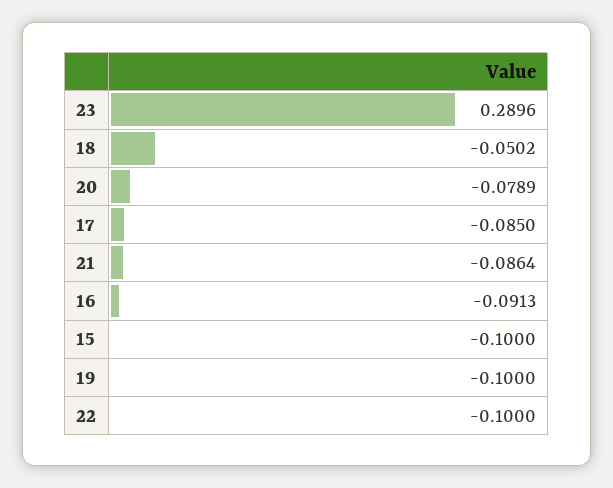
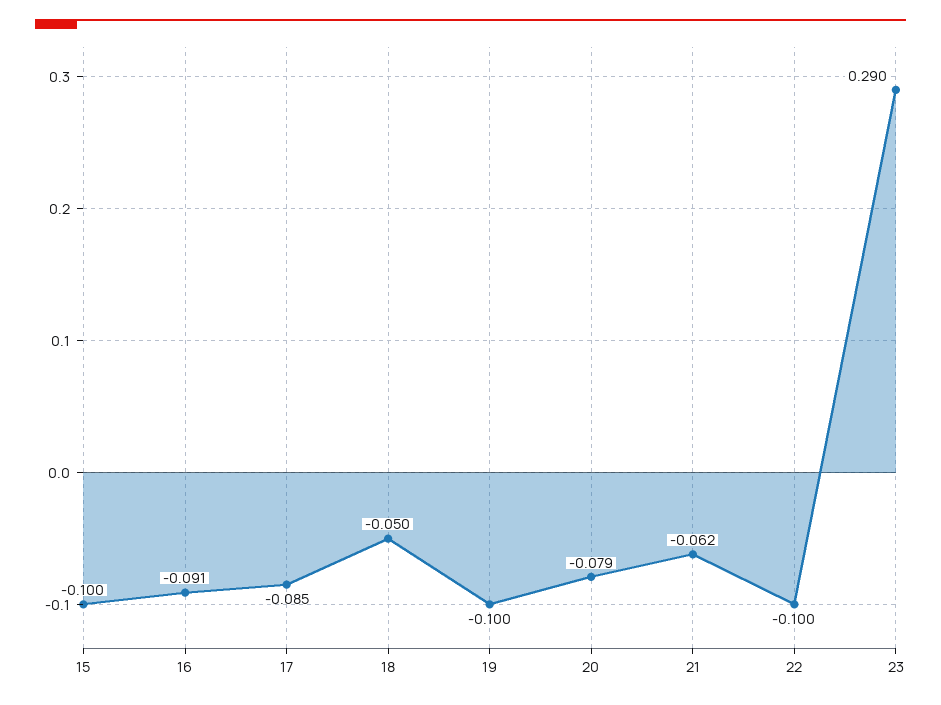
21: -0.0864 -> -0.062

